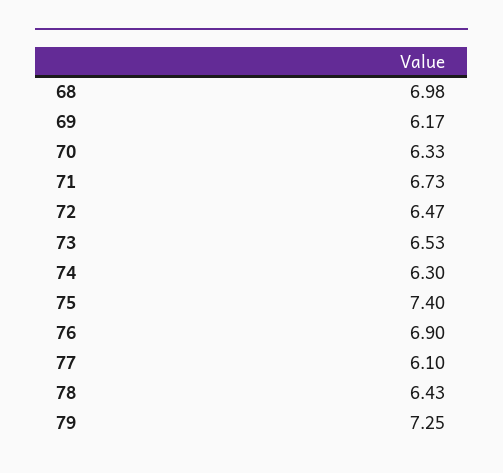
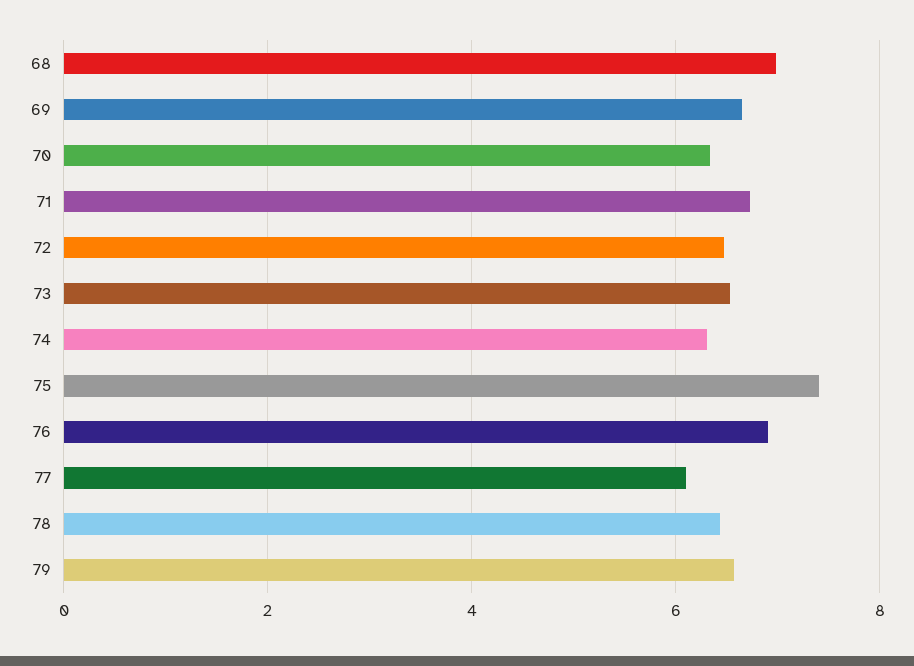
69: 6.17 -> 6.6
79: 7.25 -> 6.6

